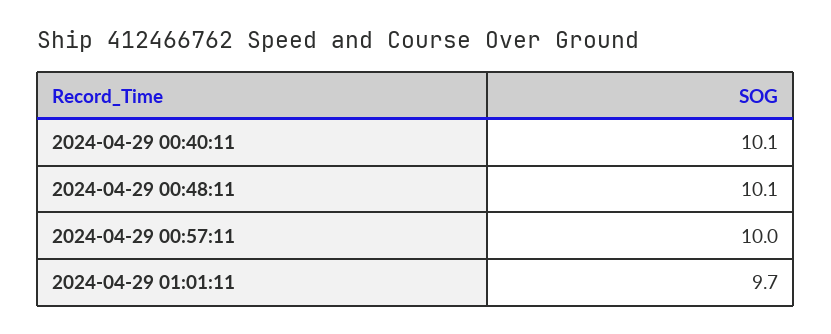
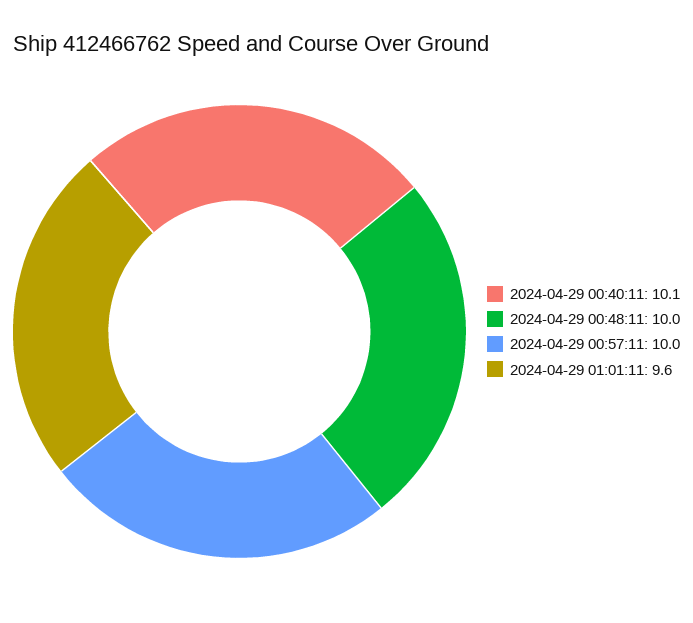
2024-04-29 00:48:11: 10.1 -> 10
2024-04-29 01:01:11: 9.7 -> 9.6

